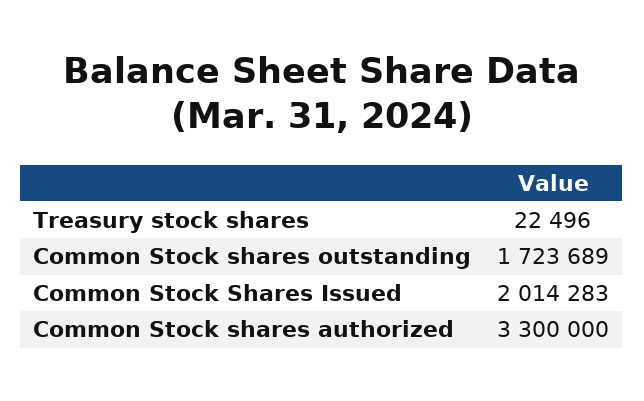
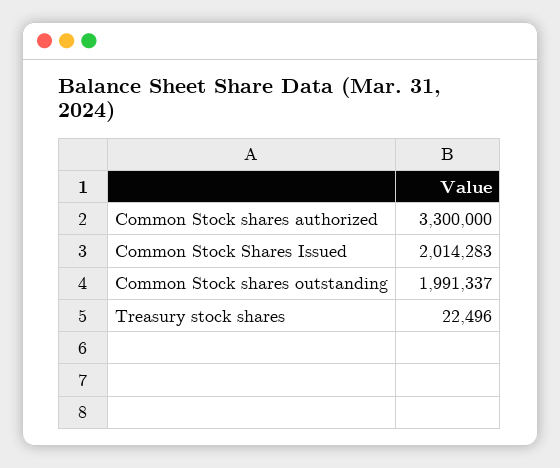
Common Stock shares outstanding: 1723689 -> 1991337

